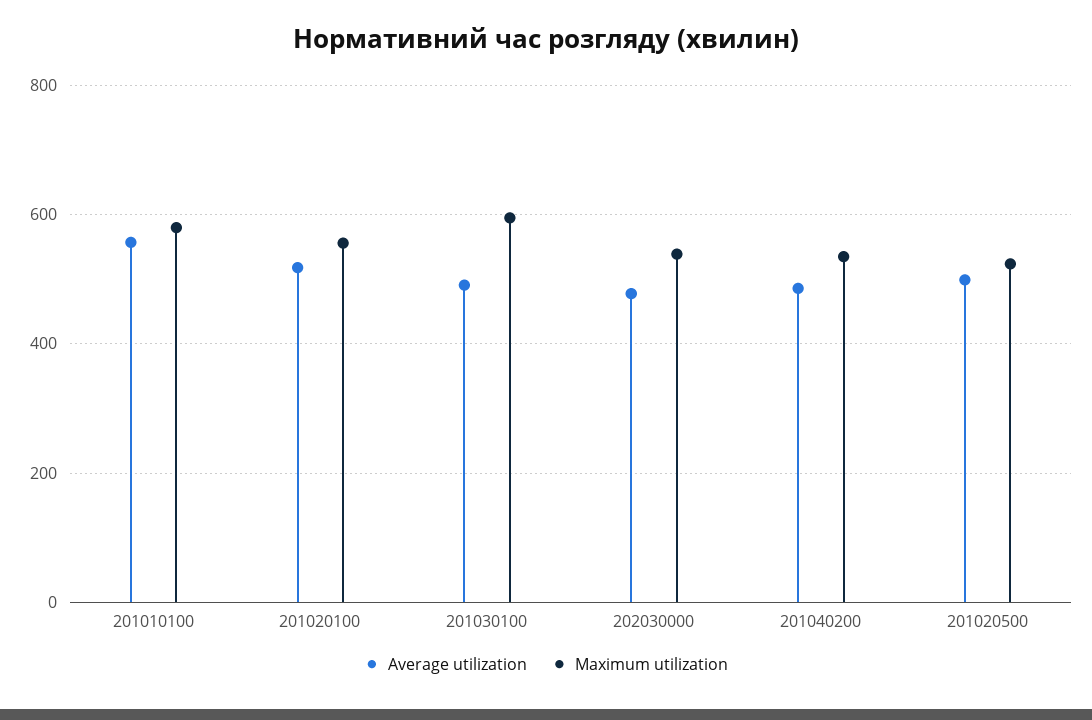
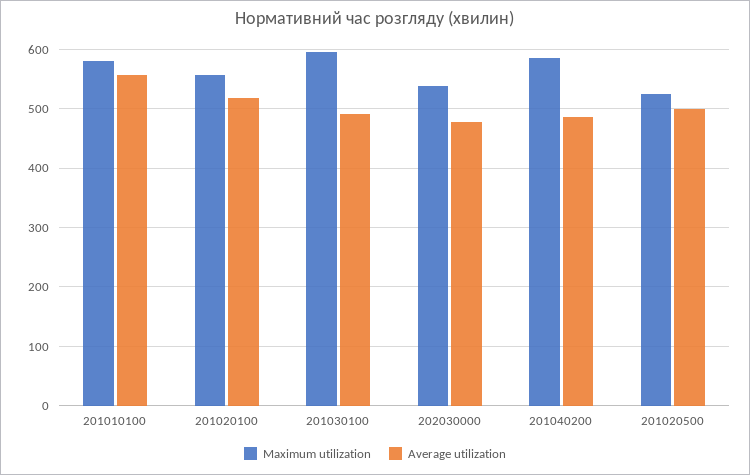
Maximum utilization, 201040200: 540 -> 580

